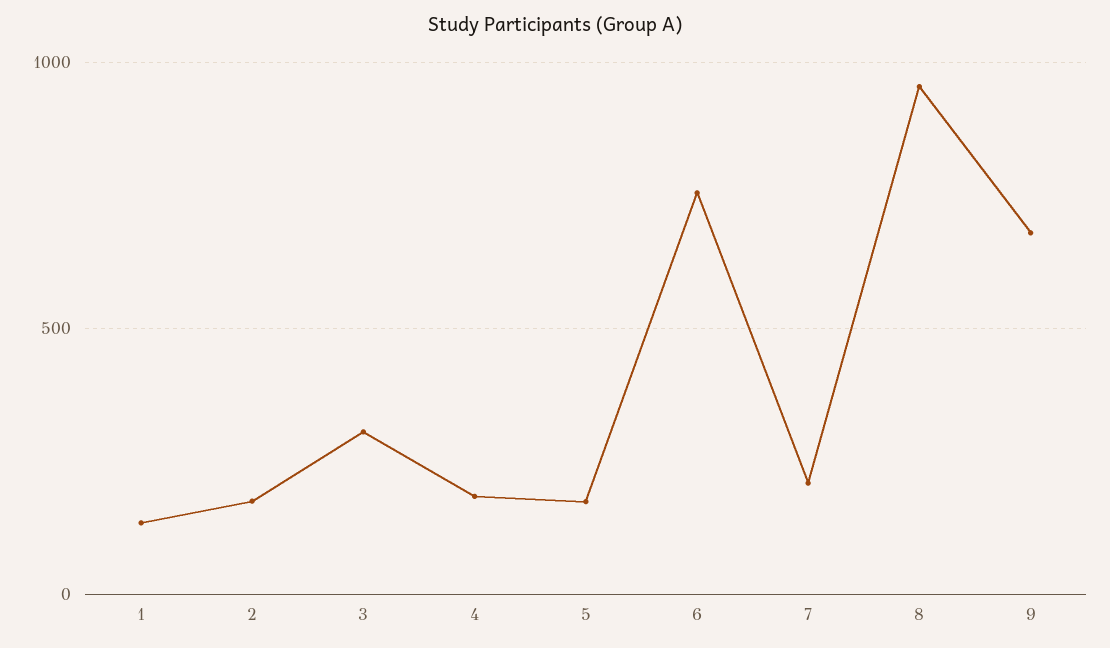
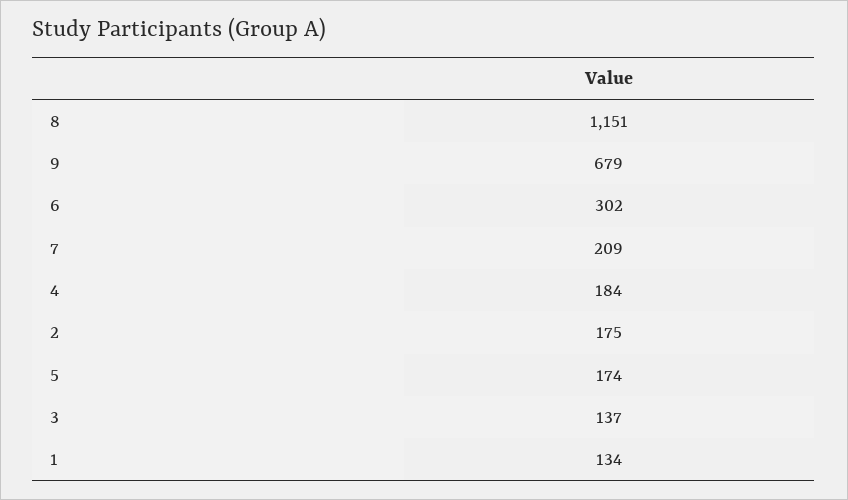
3: 300 -> 137
6: 750 -> 302
8: 950 -> 1151

